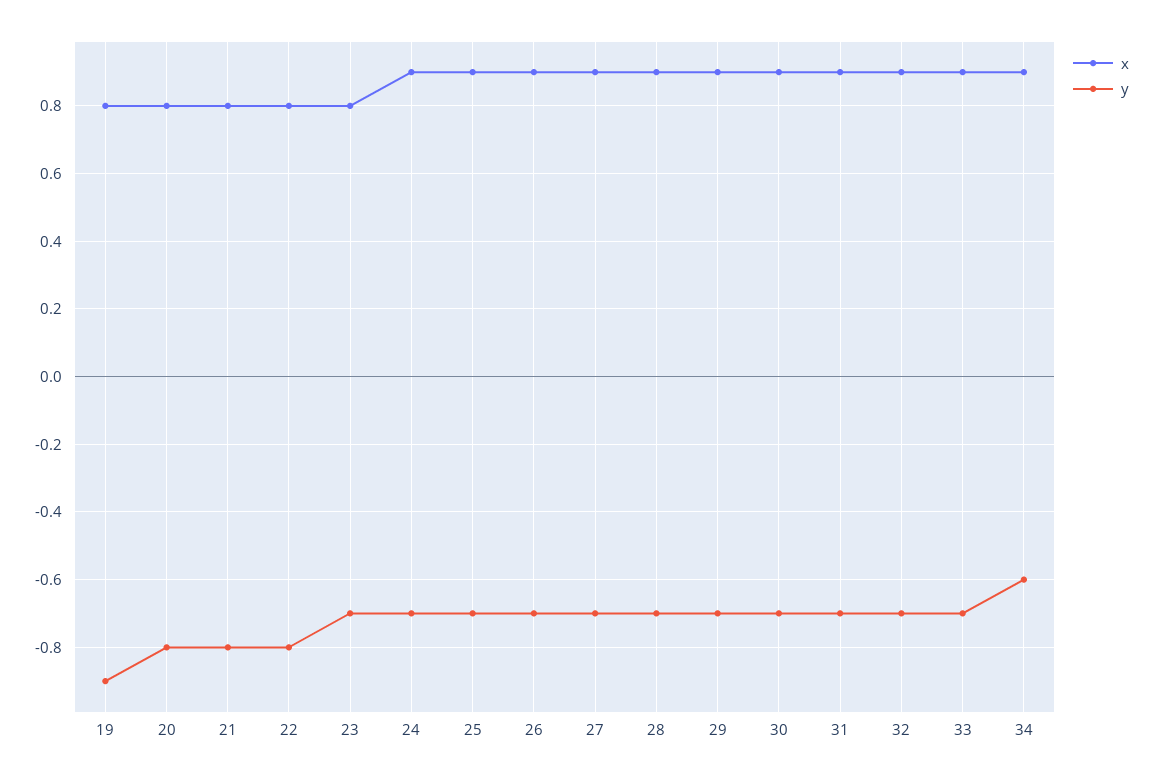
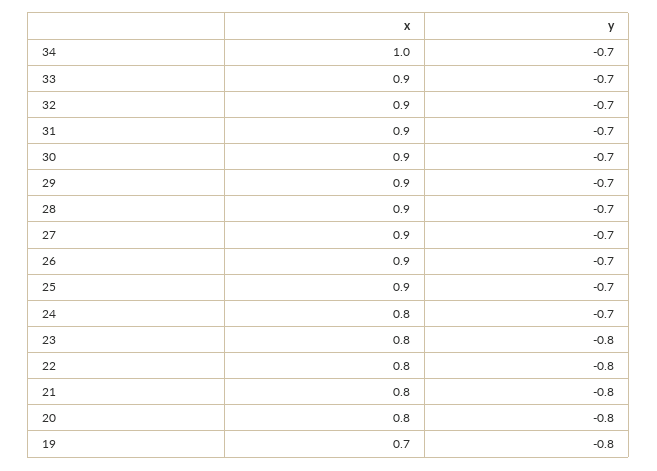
x, 19: 0.8 -> 0.7
y, 19: -0.9 -> -0.8
y, 23: -0.7 -> -0.8
x, 24: 0.9 -> 0.8
x, 34: 0.9 -> 1
y, 34: -0.6 -> -0.7

